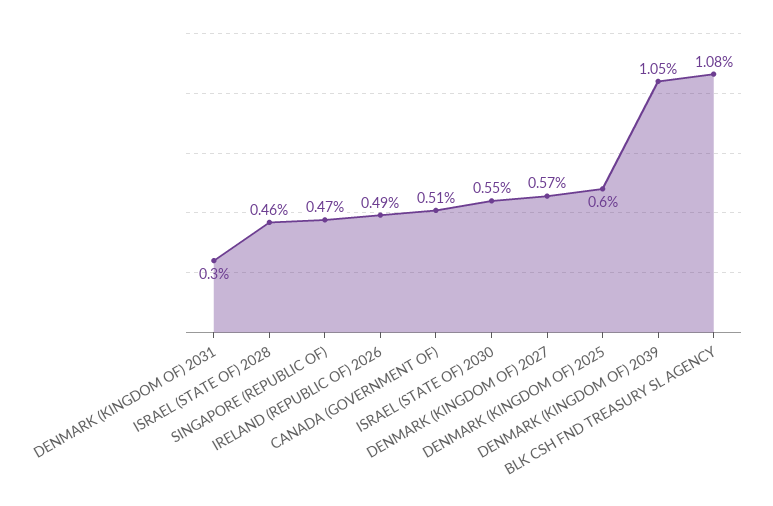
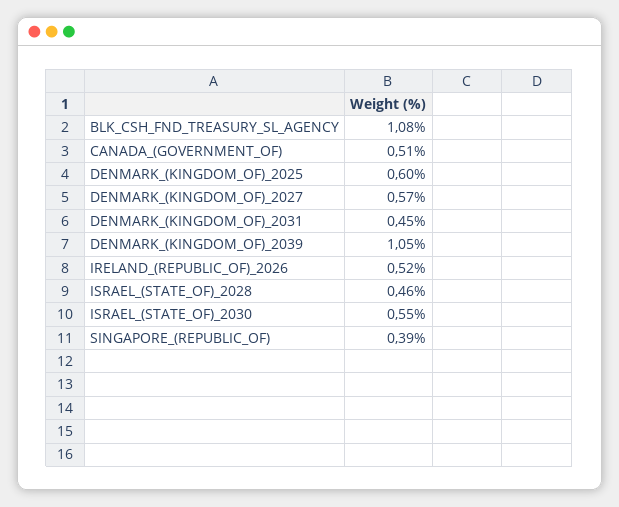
DENMARK (KINGDOM OF) 2031: 0.3 -> 0.45
SINGAPORE (REPUBLIC OF): 0.47 -> 0.39
IRELAND (REPUBLIC OF) 2026: 0.49 -> 0.52

